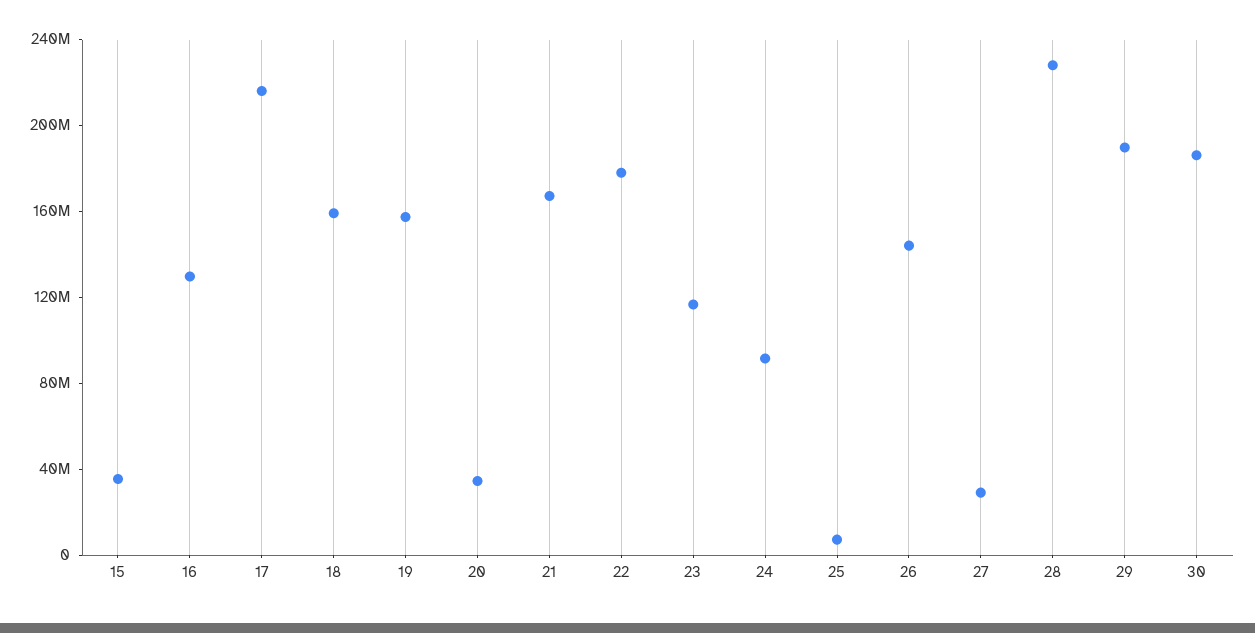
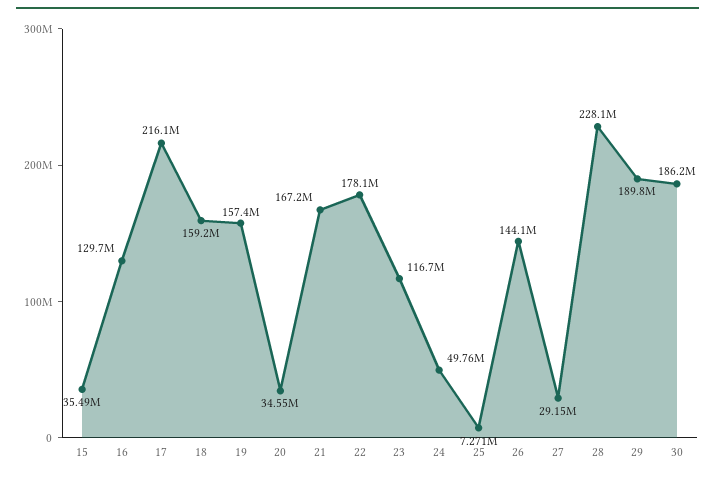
24: 90000000 -> 49760000

